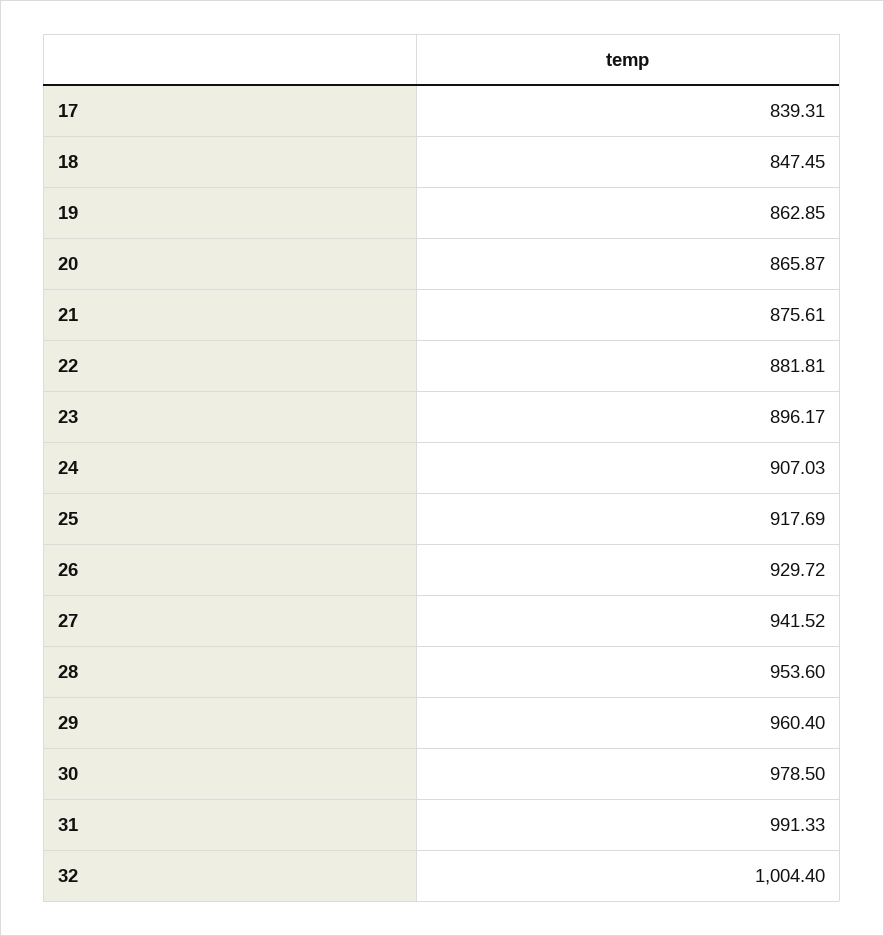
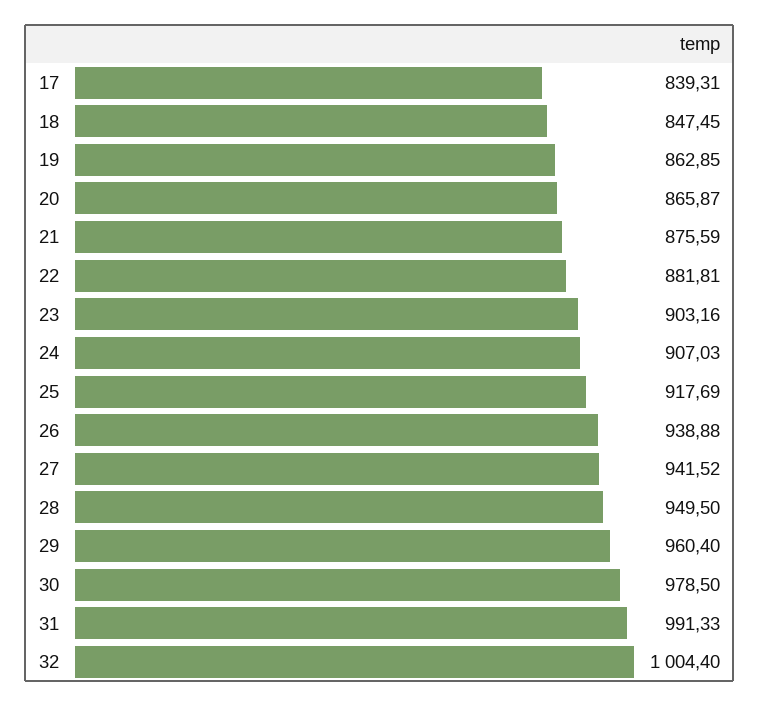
21: 875.61 -> 875.59
23: 896.17 -> 903.16
26: 929.72 -> 938.88
28: 953.6 -> 949.5

